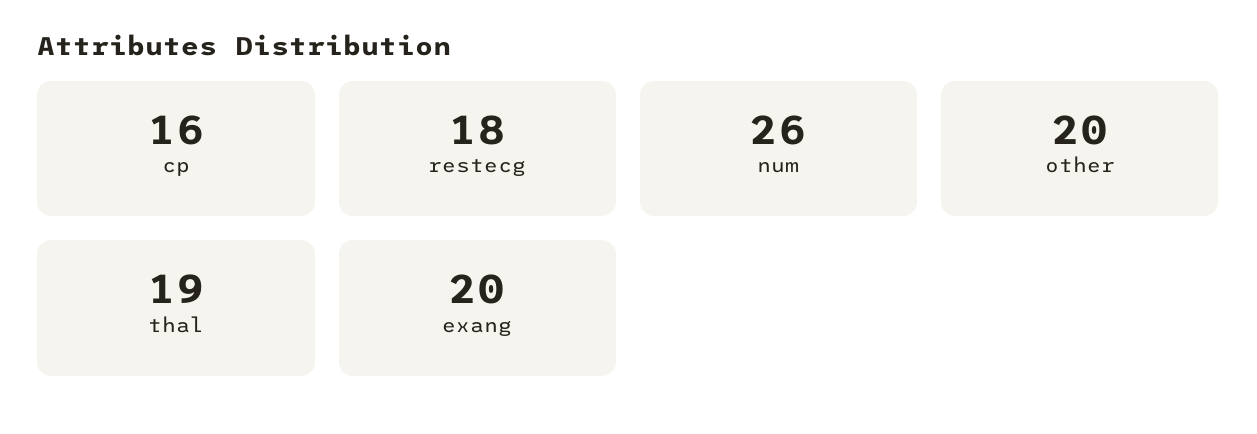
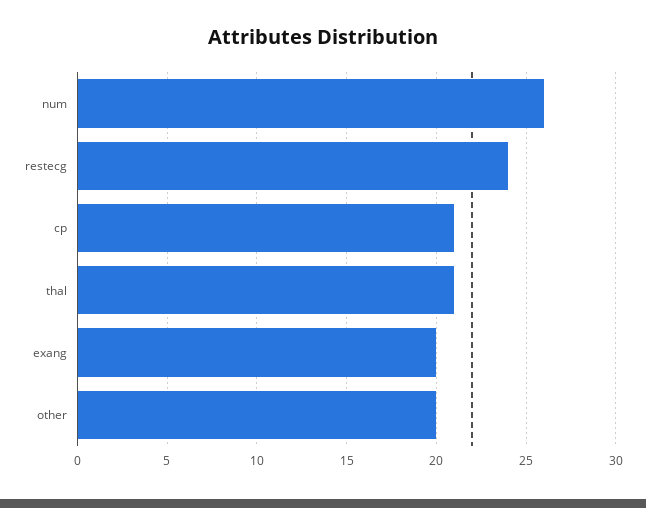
cp: 16 -> 21
restecg: 18 -> 24
thal: 19 -> 21

